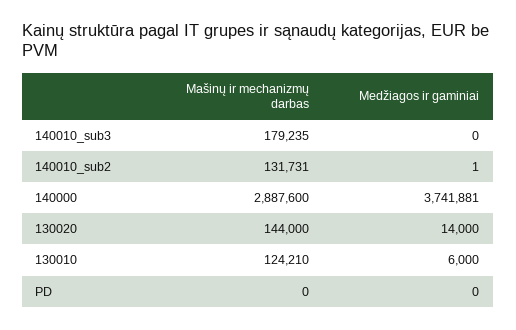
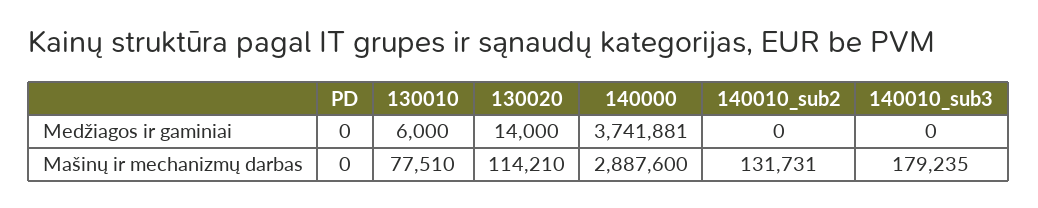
Medžiagos ir gaminiai, 140010_sub2: 1 -> 0
Mašinų ir mechanizmų darbas, 130020: 144000 -> 114210
Mašinų ir mechanizmų darbas, 130010: 124210 -> 77510

